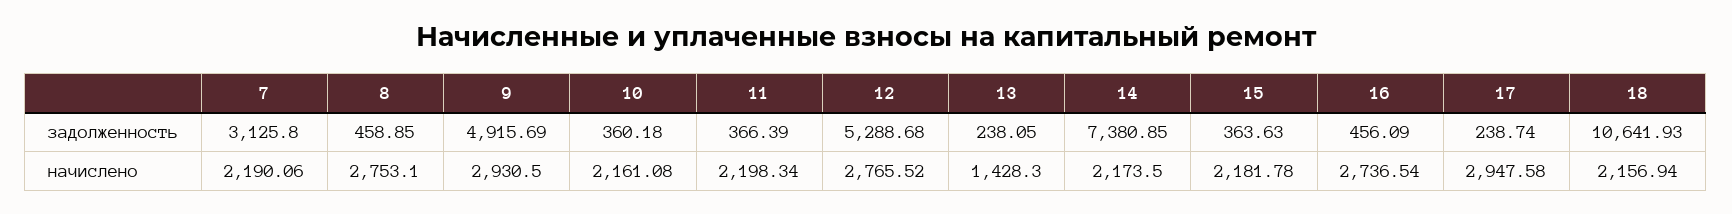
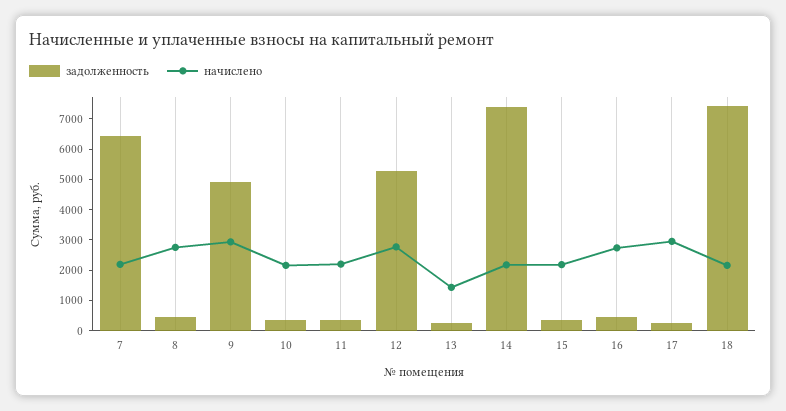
задолженность, 7: 3125.8 -> 6500
задолженность, 18: 10641.93 -> 7500

